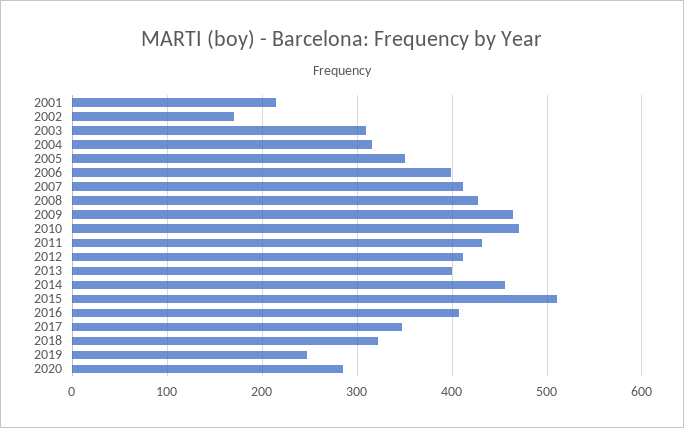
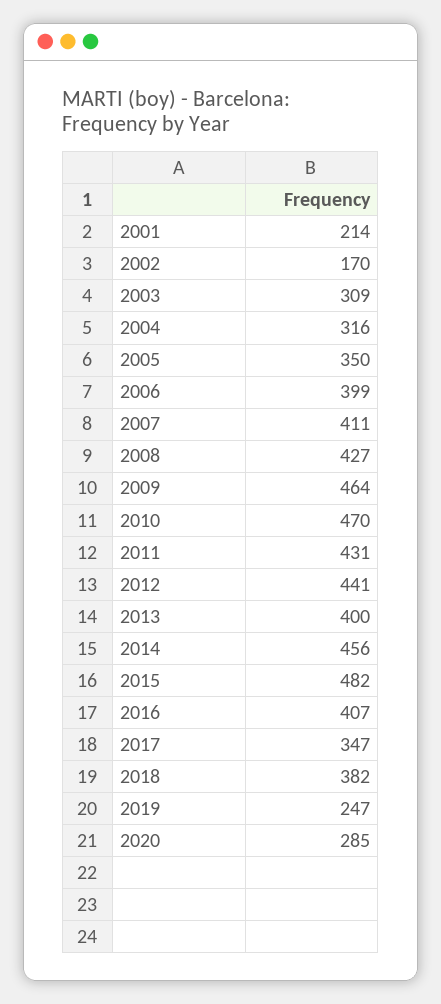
2012: 410 -> 441
2015: 510 -> 482
2018: 320 -> 382

